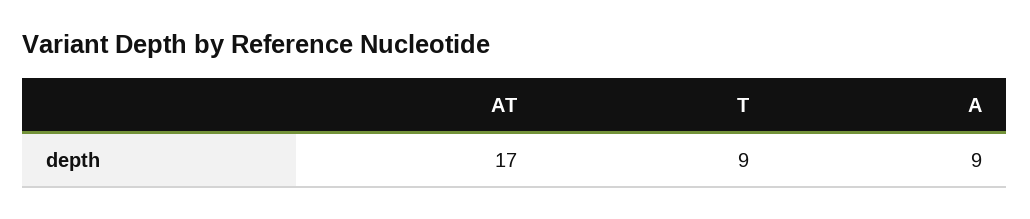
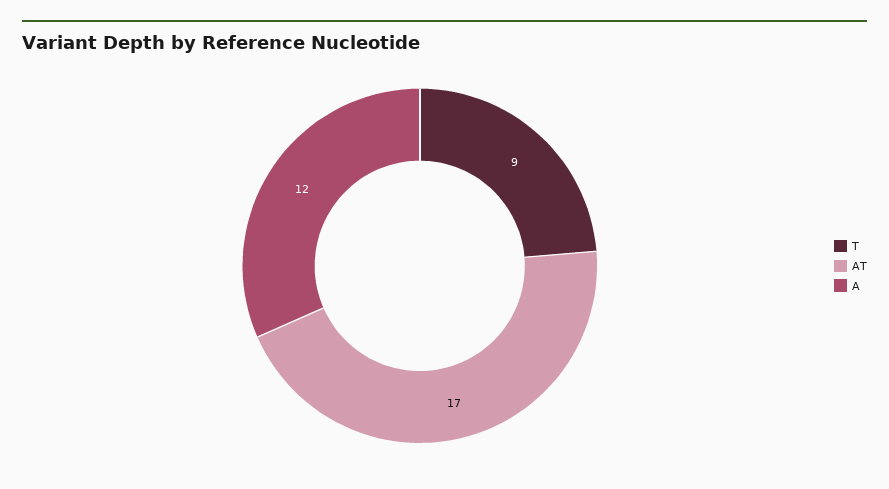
A: 9 -> 12

